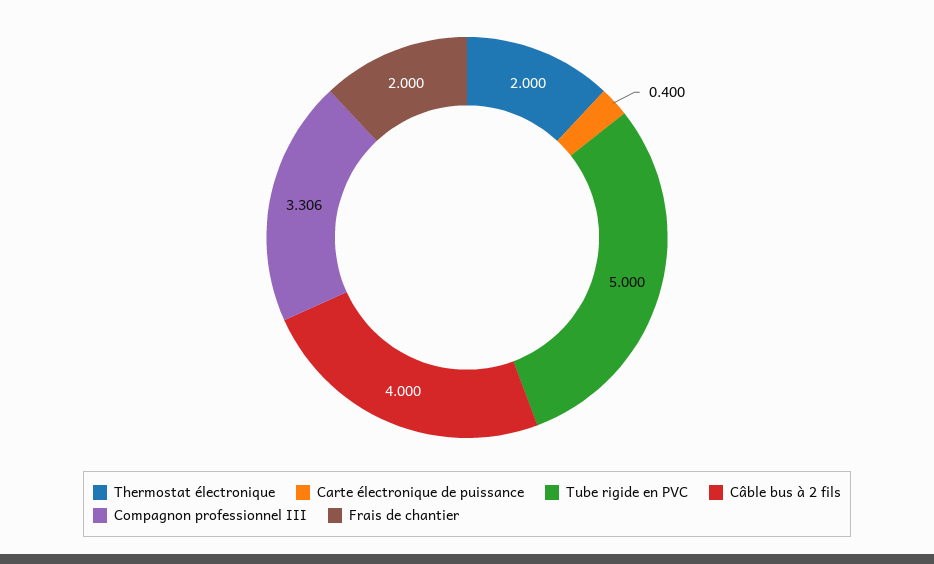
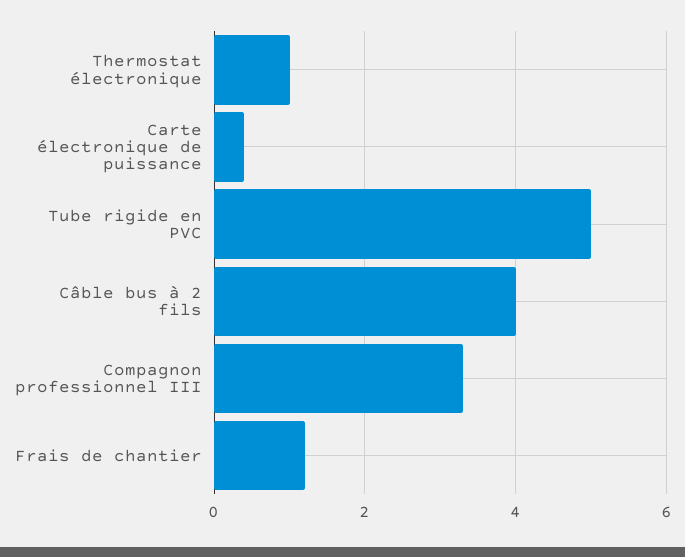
Thermostat électronique: 2 -> 1
Frais de chantier: 2 -> 1.2

